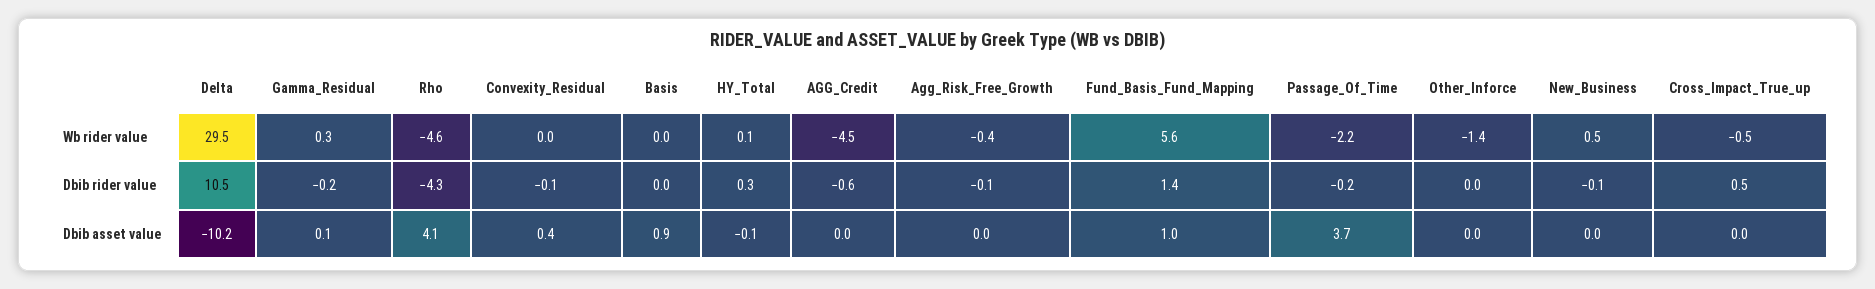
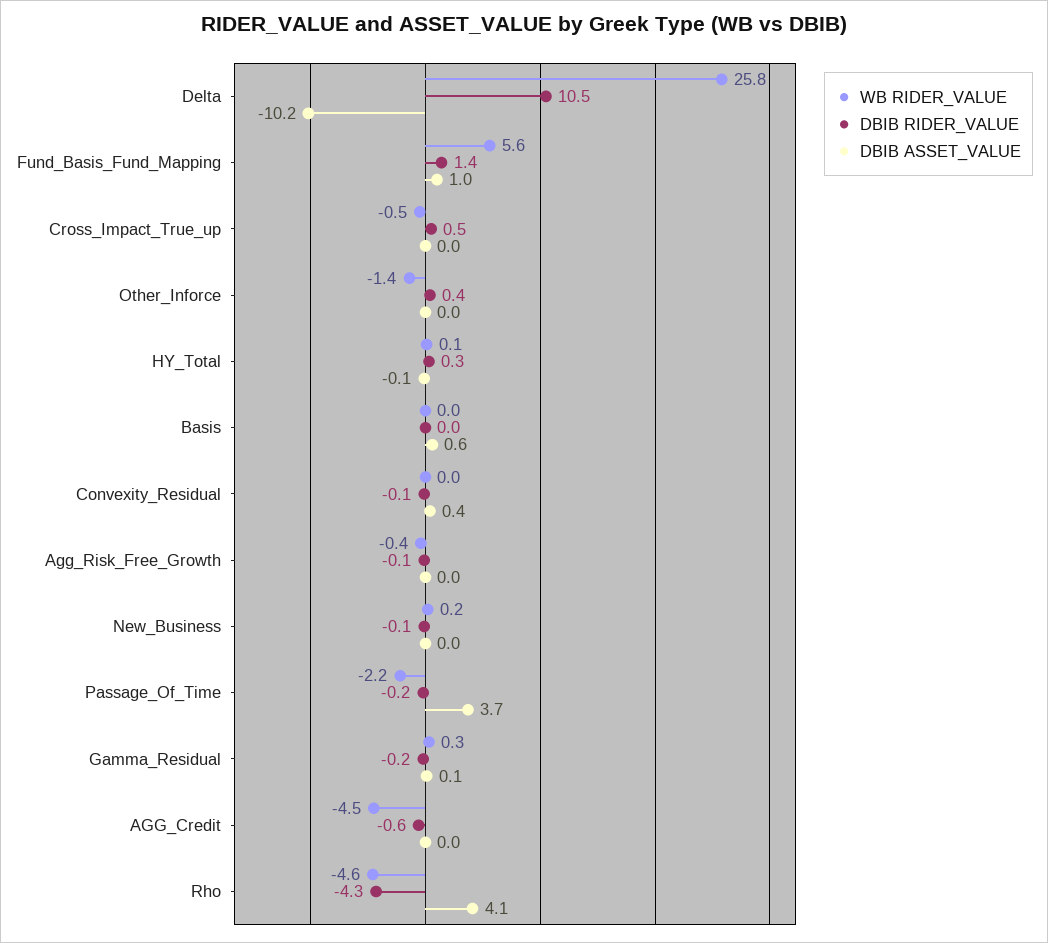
Wb rider value, Delta: 29.5 -> 25.8
Wb rider value, New_Business: 0.5 -> 0.2
Dbib rider value, Other_Inforce: 0 -> 0.4
Dbib asset value, Basis: 0.9 -> 0.6

